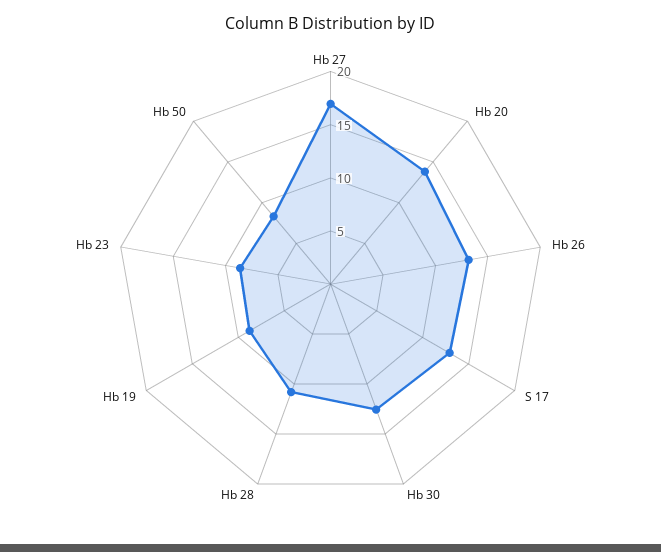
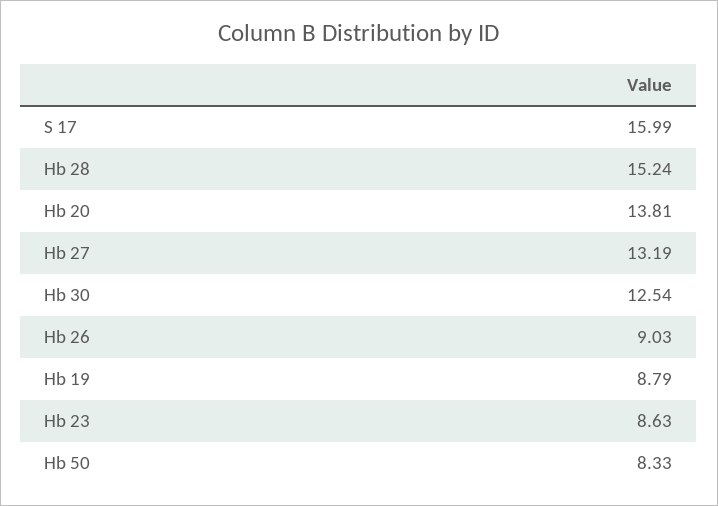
Hb 27: 17 -> 13.19
Hb 26: 13 -> 9.03
S 17: 13 -> 15.99
Hb 28: 11 -> 15.24

